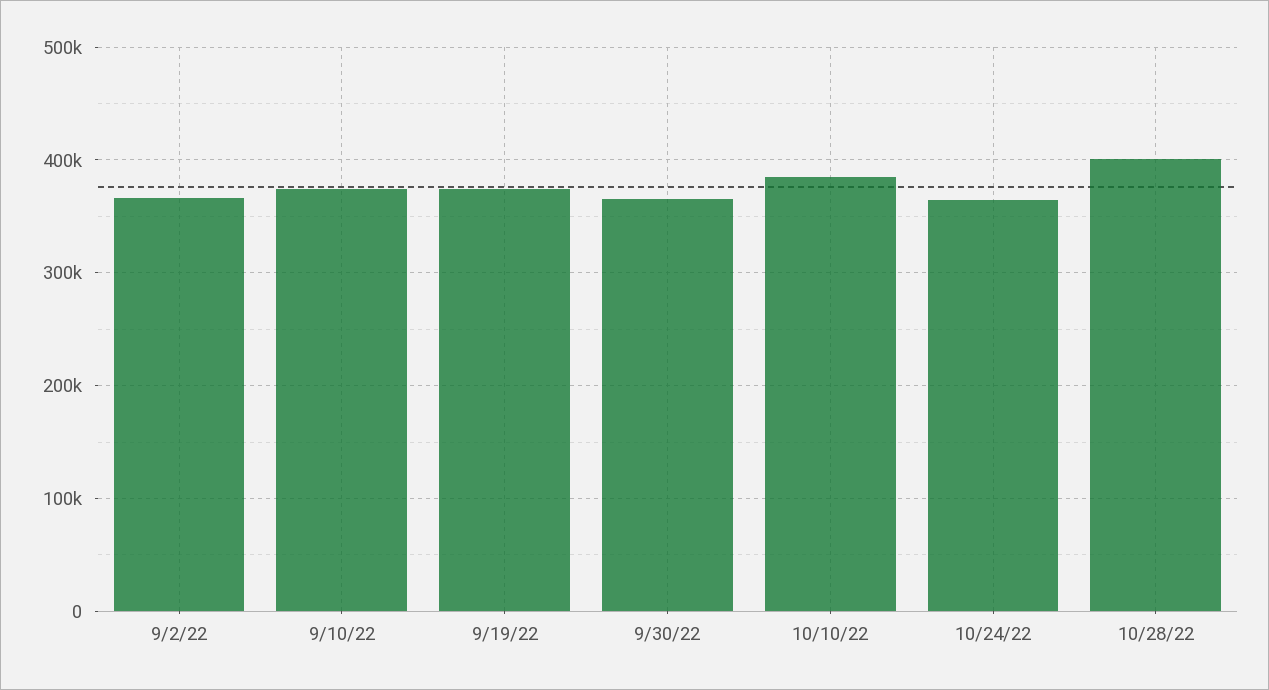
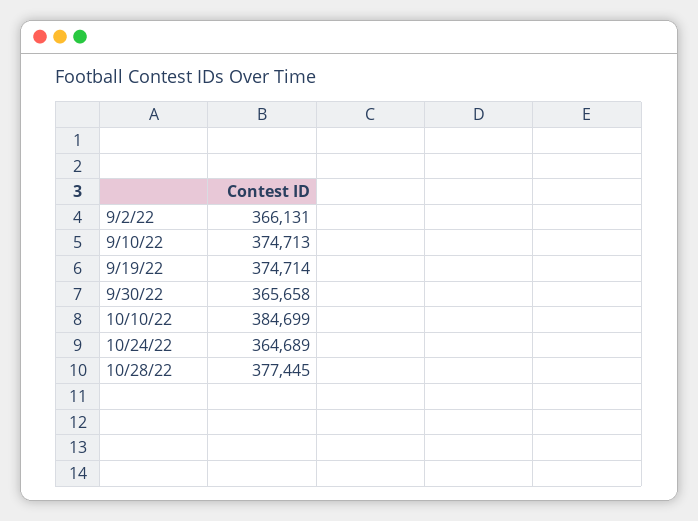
10/28/22: 400000 -> 377445

